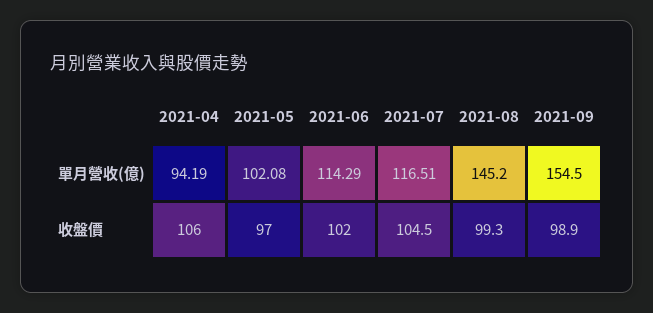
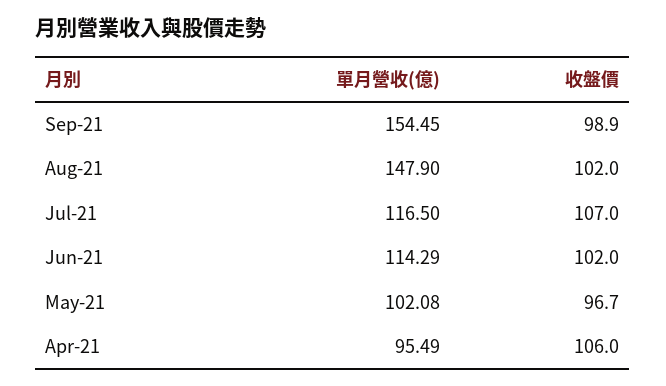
2021-04, 單月營收(億): 94.19 -> 95.49
2021-07, 單月營收(億): 116.51 -> 116.5
2021-08, 單月營收(億): 145.2 -> 147.9
2021-09, 單月營收(億): 154.5 -> 154.45
2021-05, 收盤價: 97 -> 96.7
2021-07, 收盤價: 104.5 -> 107
2021-08, 收盤價: 99.3 -> 102

